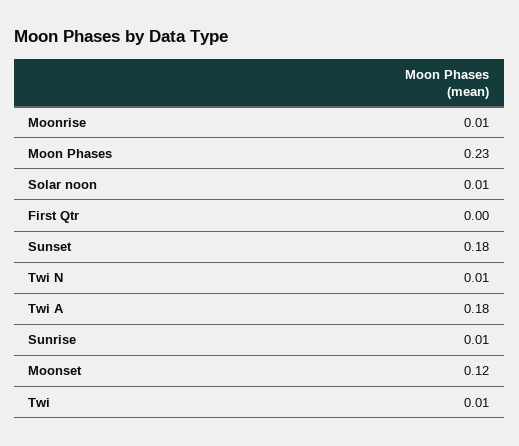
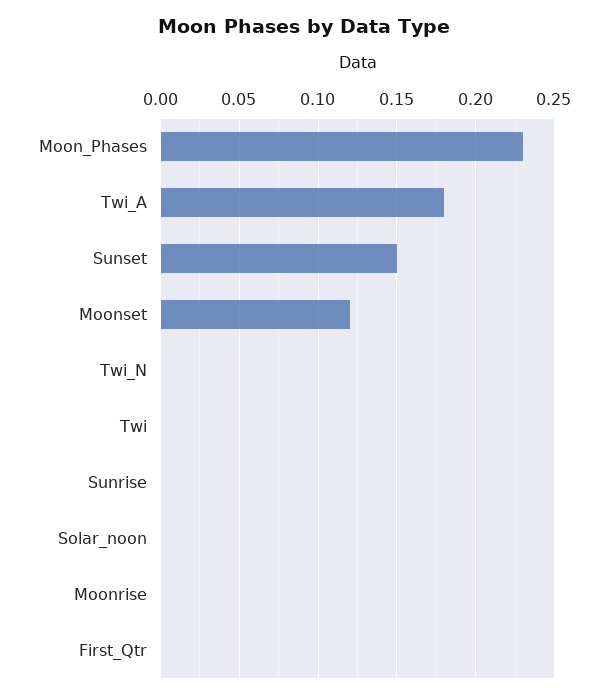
Moonrise: 0.01 -> 0
Solar noon: 0.01 -> 0
Sunset: 0.18 -> 0.15
Twi N: 0.01 -> 0
Sunrise: 0.01 -> 0
Twi: 0.01 -> 0

